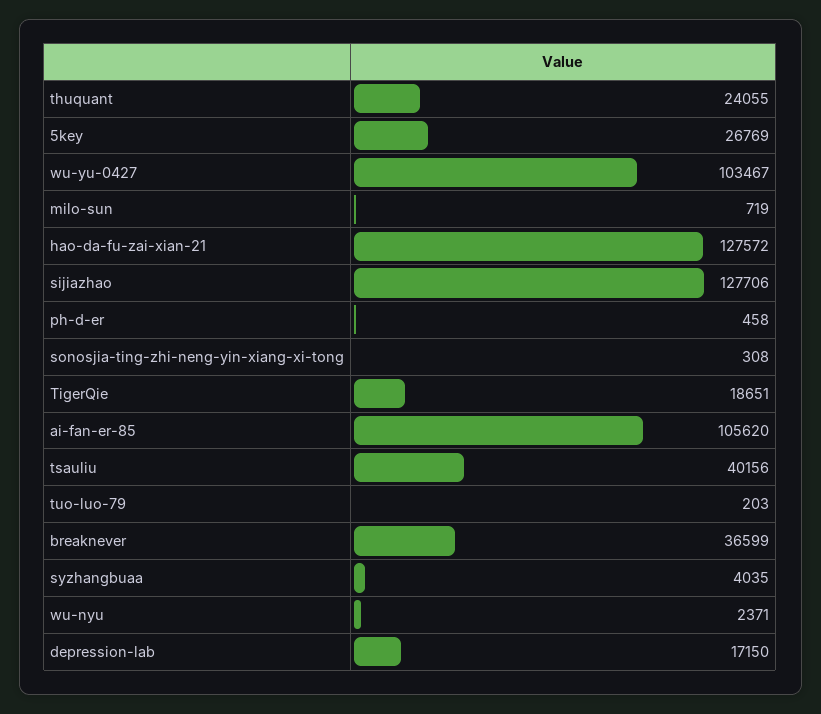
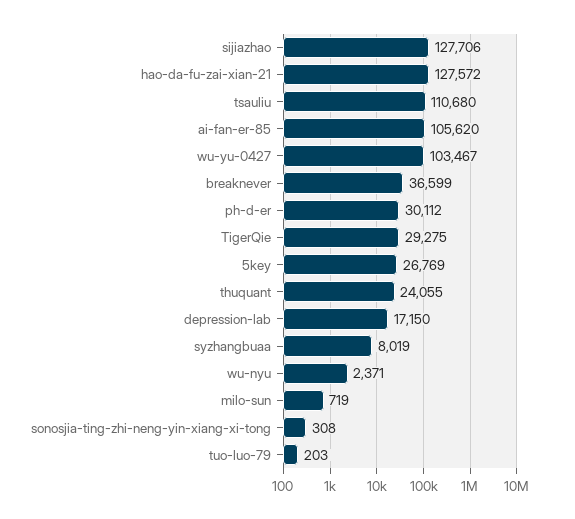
ph-d-er: 458 -> 30112
TigerQie: 18651 -> 29275
tsauliu: 40156 -> 110680
syzhangbuaa: 4035 -> 8019

